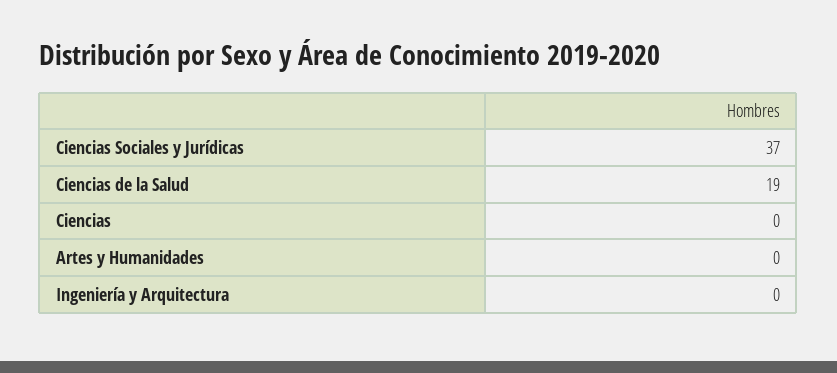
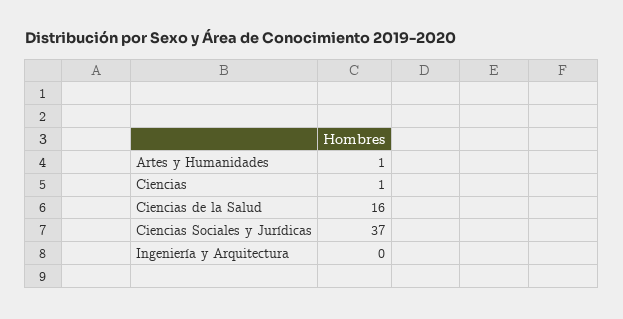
Ciencias de la Salud: 19 -> 16
Ciencias: 0 -> 1
Artes y Humanidades: 0 -> 1

